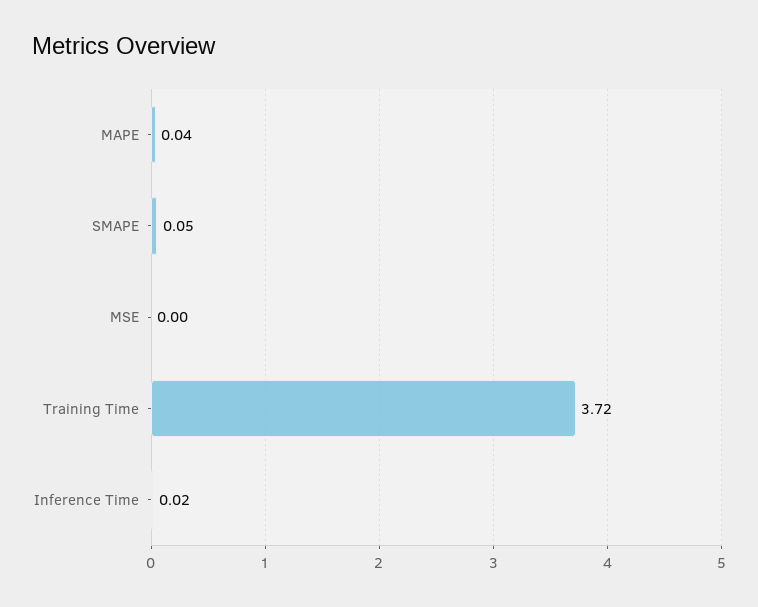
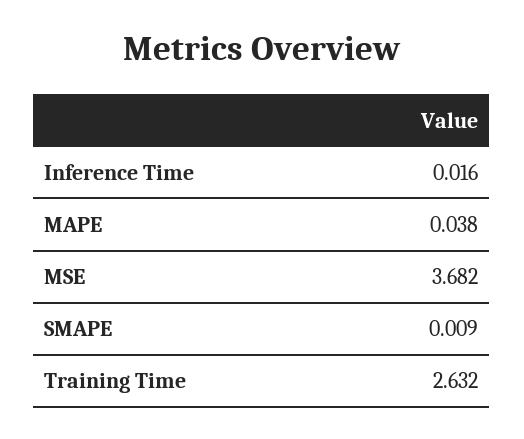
SMAPE: 0.05 -> 0.009
MSE: 0 -> 3.682
Training Time: 3.72 -> 2.632

